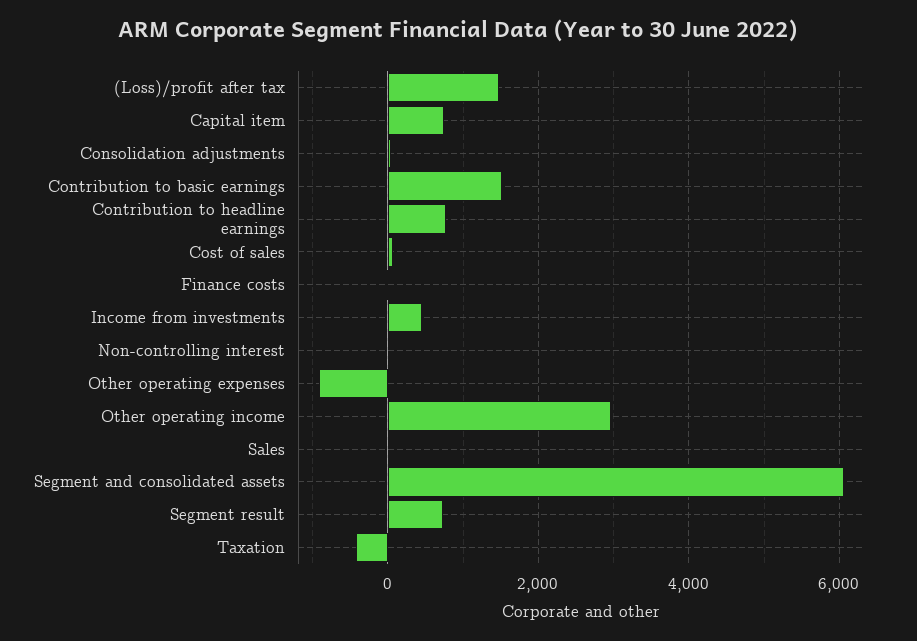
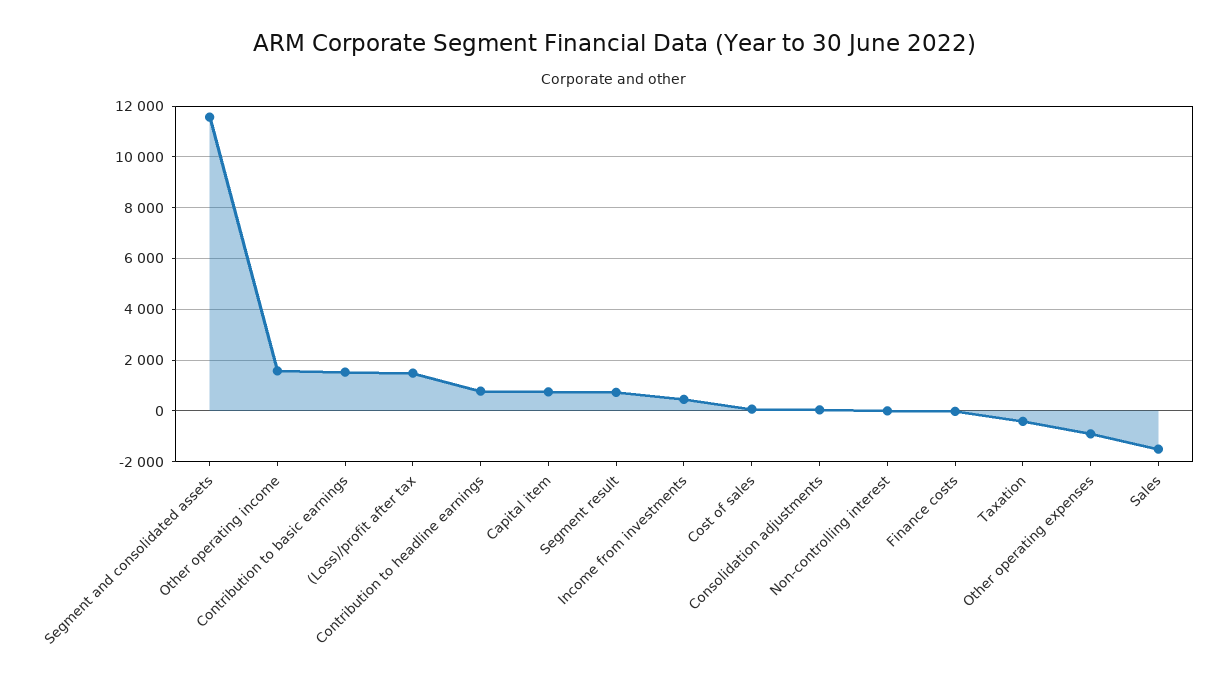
Other operating income: 3000 -> 1500
Sales: 0 -> -1500
Segment and consolidated assets: 6000 -> 11500

